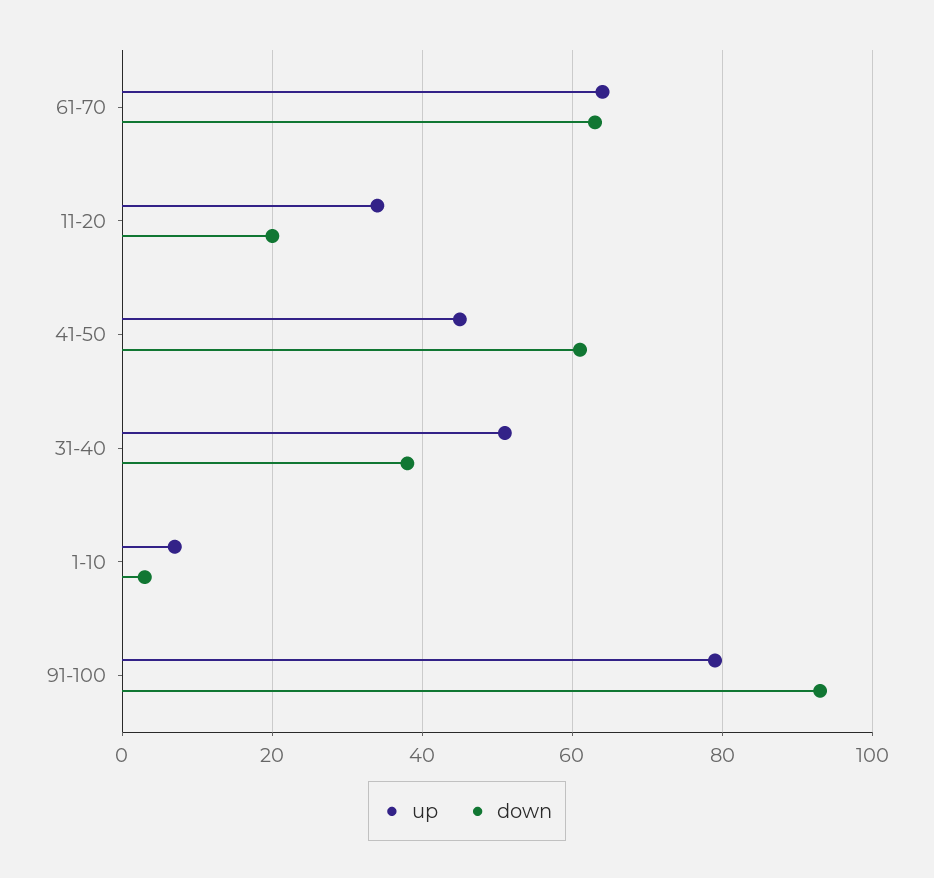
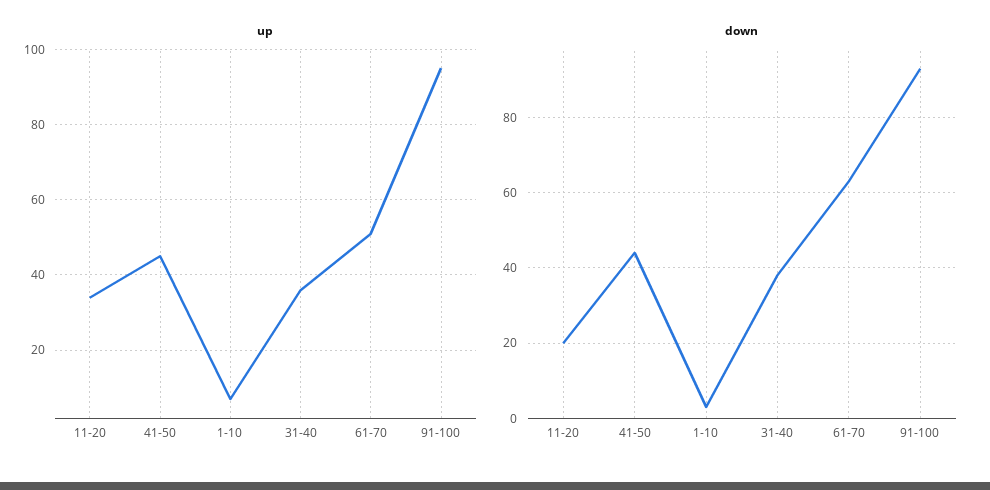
up, 61-70: 65 -> 50
down, 41-50: 60 -> 45
up, 31-40: 50 -> 35
up, 91-100: 80 -> 95

